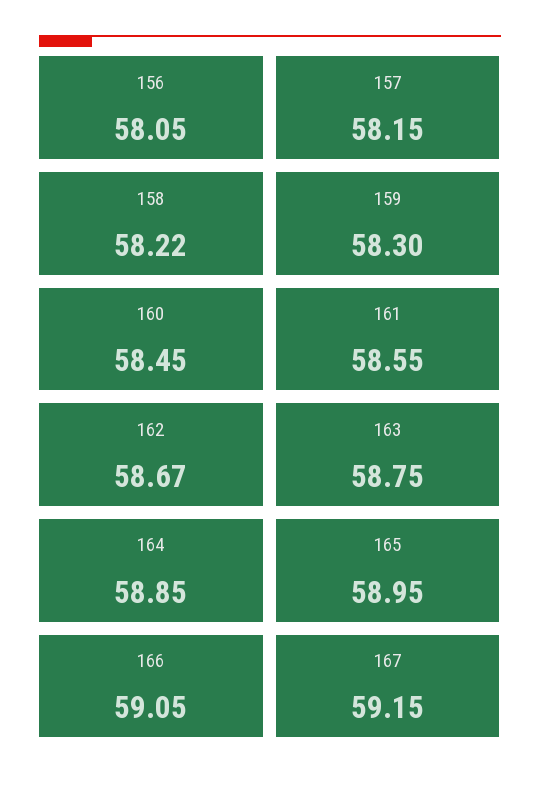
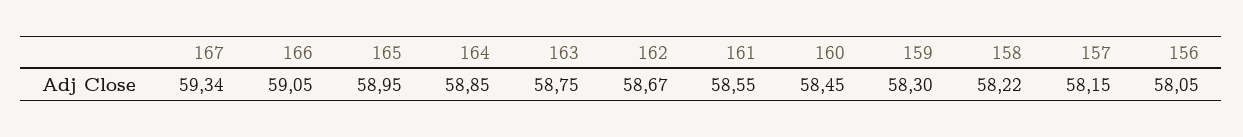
167: 59.15 -> 59.34

